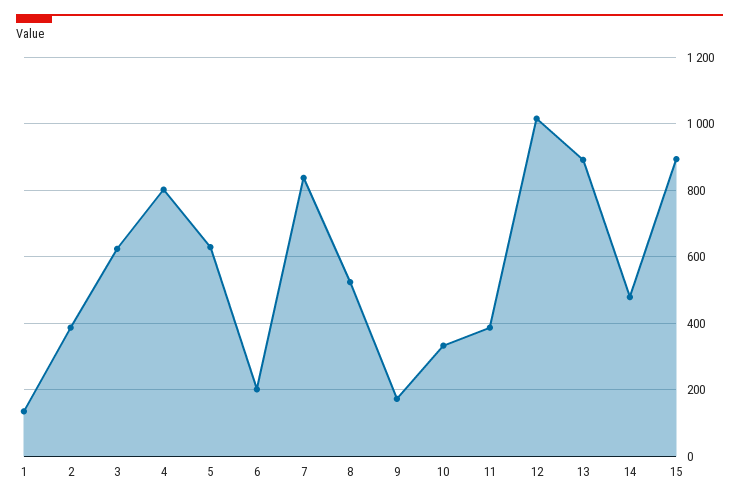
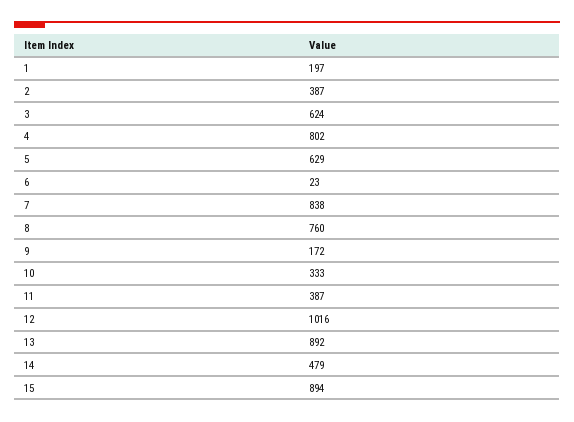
1: 140 -> 197
6: 200 -> 23
8: 520 -> 760

